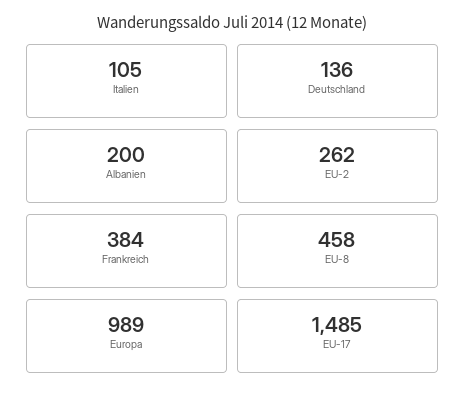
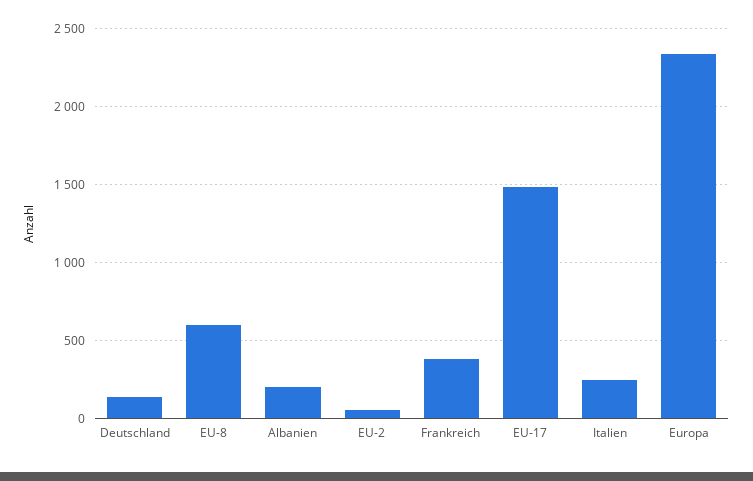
Italien: 105 -> 250
EU-2: 262 -> 50
EU-8: 458 -> 600
Europa: 989 -> 2350

